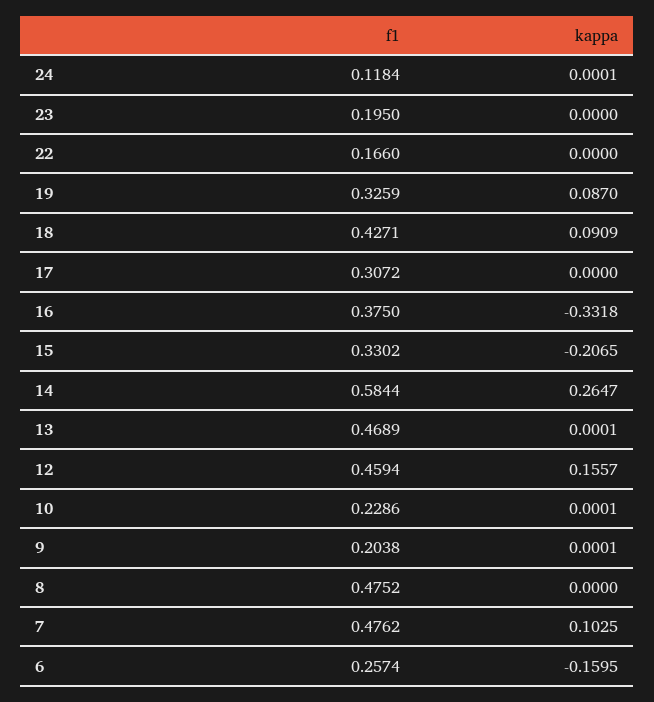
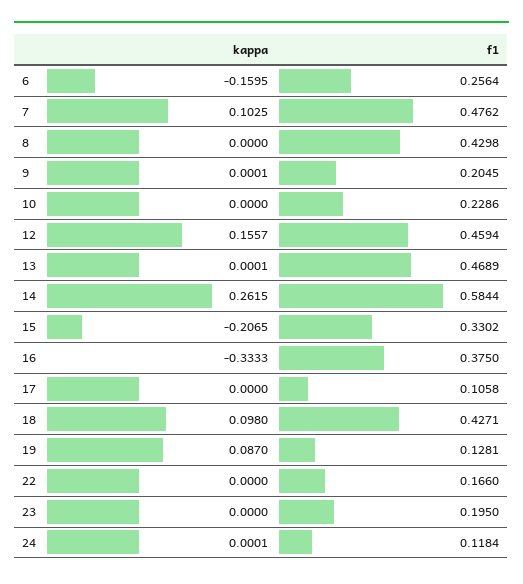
f1, 19: 0.3259 -> 0.1281
kappa, 18: 0.0909 -> 0.098
f1, 17: 0.3072 -> 0.1058
kappa, 16: -0.3318 -> -0.3333
kappa, 14: 0.2647 -> 0.2615
kappa, 10: 0.0001 -> 0
f1, 9: 0.2038 -> 0.2045
f1, 8: 0.4752 -> 0.4298
f1, 6: 0.2574 -> 0.2564

